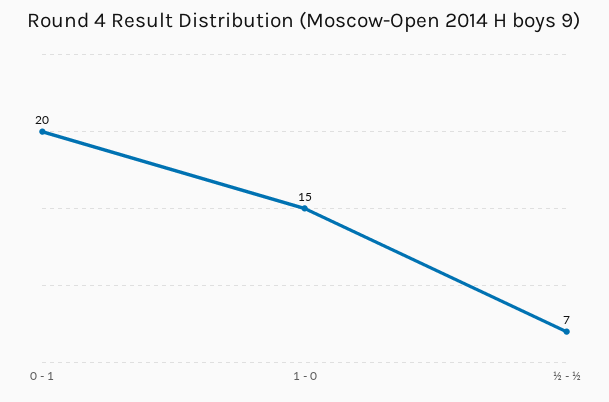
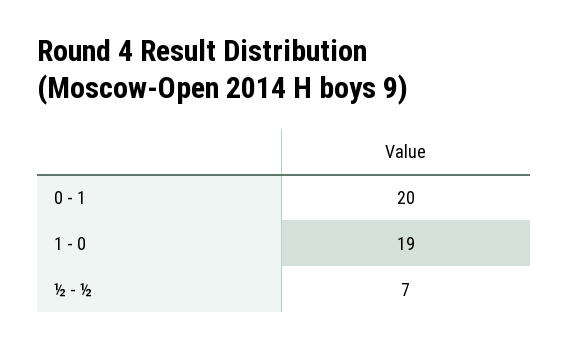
1 - 0: 15 -> 19

